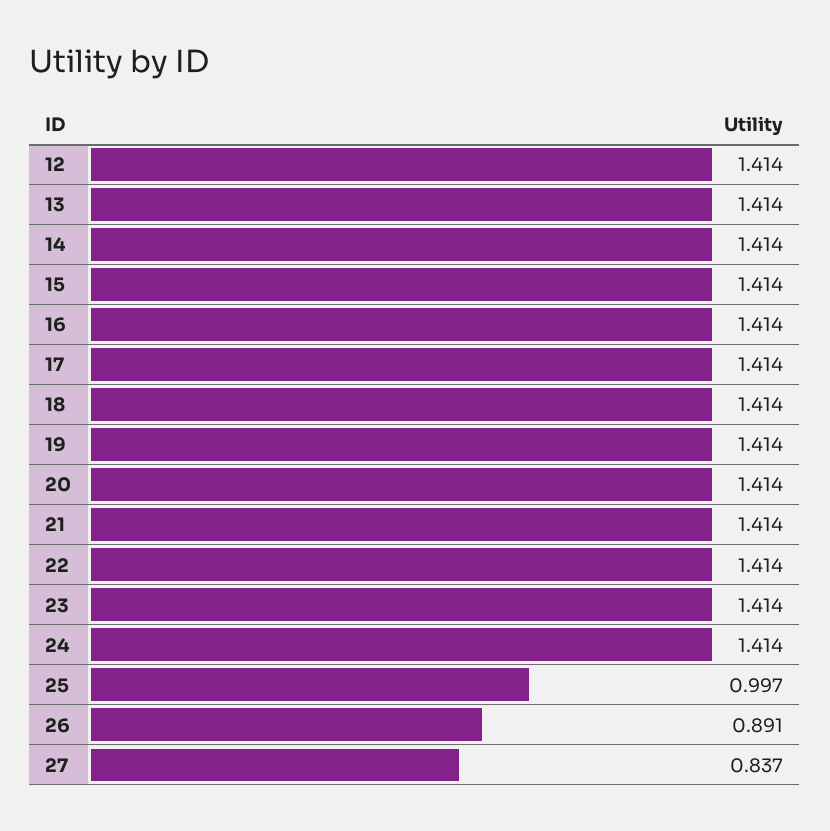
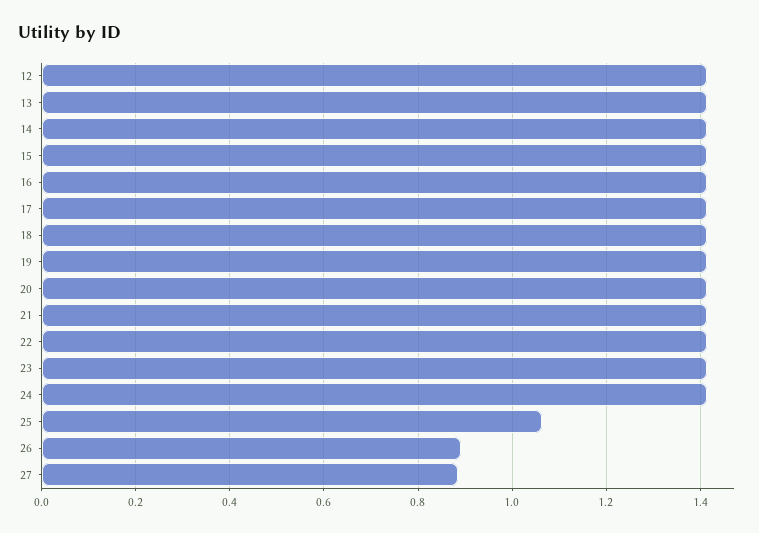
25: 0.997 -> 1.06
27: 0.837 -> 0.88

